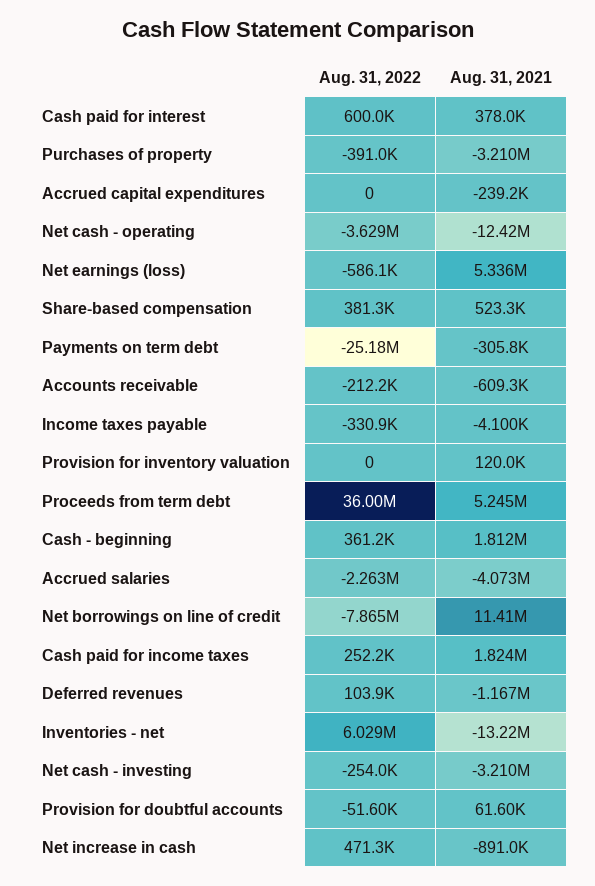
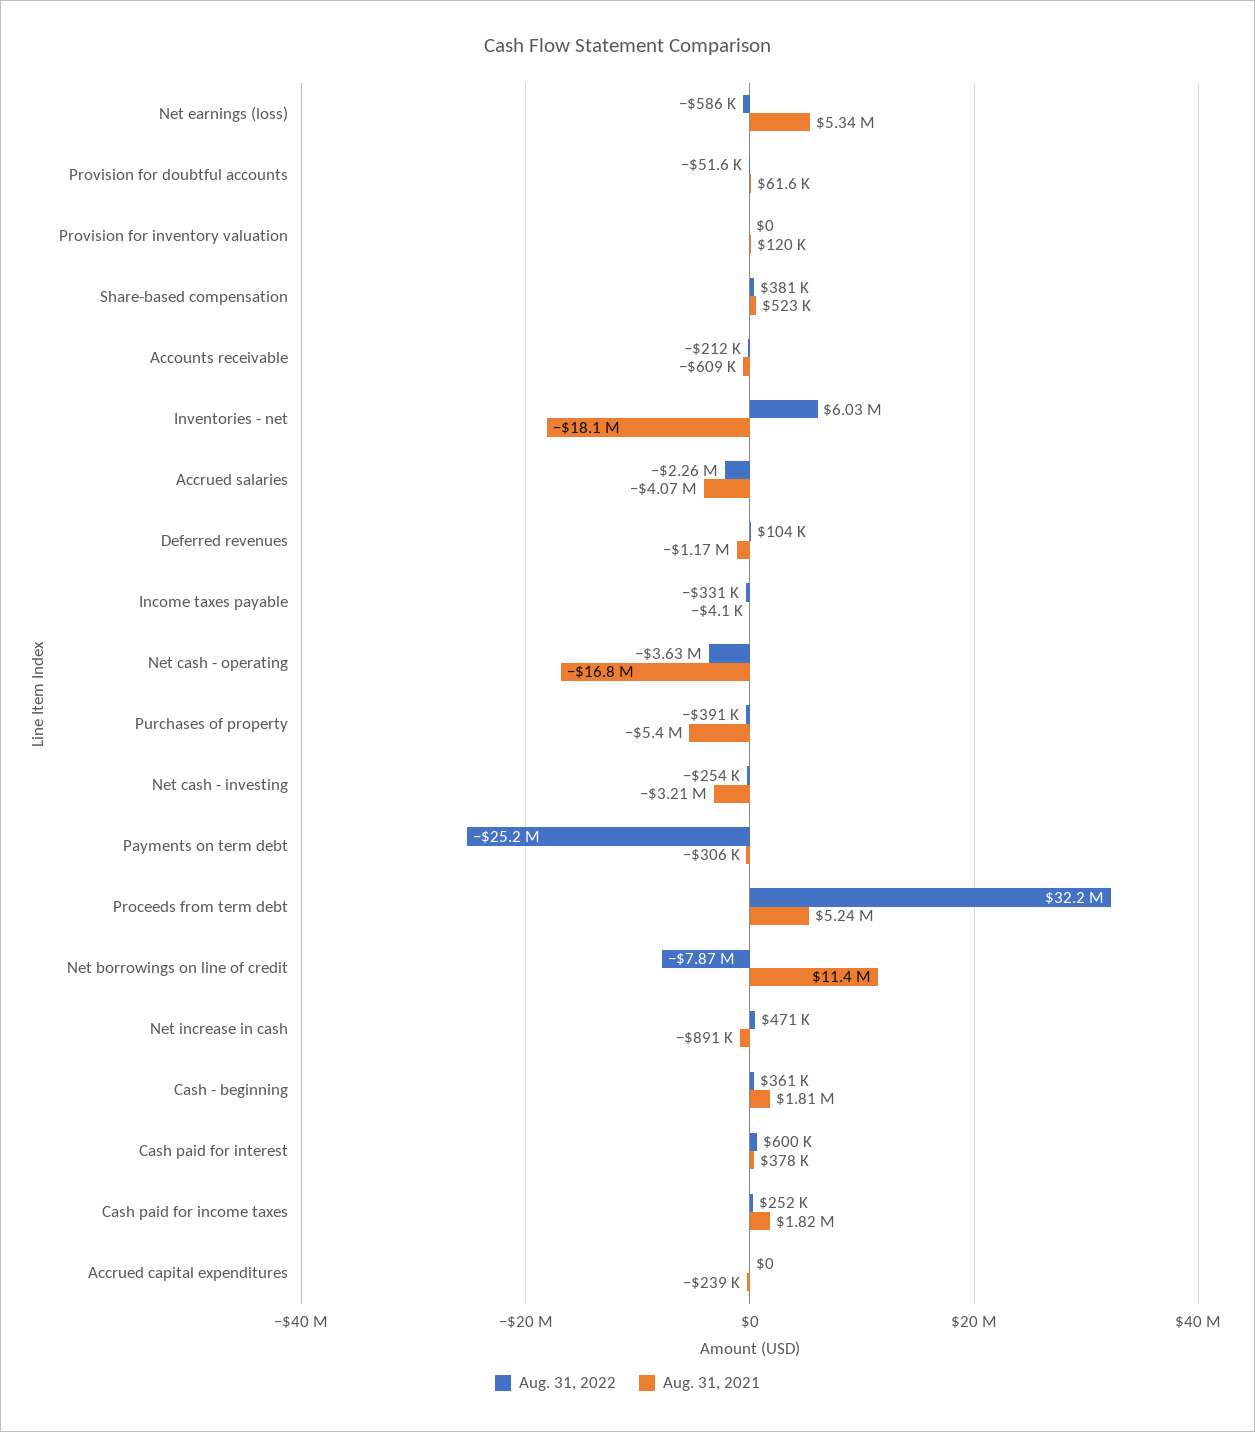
Aug. 31, 2021, Purchases of property: -3210000 -> -5400000
Aug. 31, 2021, Net cash - operating: -12420000 -> -16800000
Aug. 31, 2022, Proceeds from term debt: 36000000 -> 32200000
Aug. 31, 2021, Inventories - net: -13220000 -> -18100000

